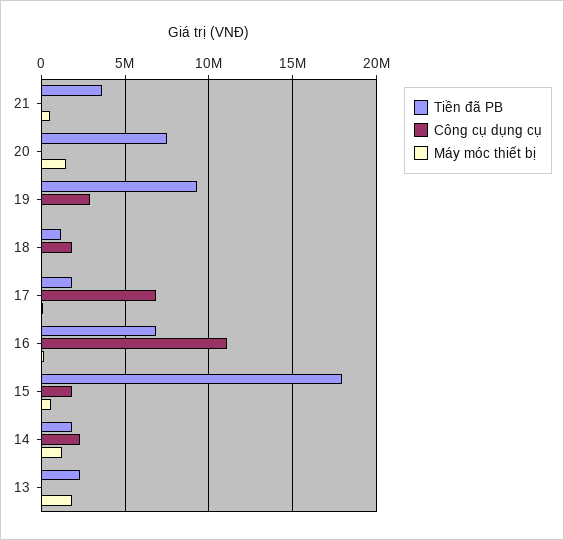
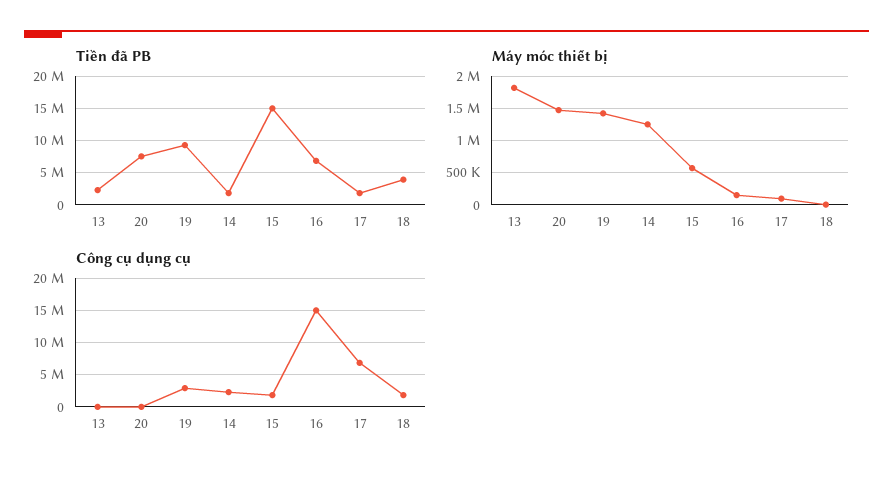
Tiền đã PB, 21: 3500000 -> none
Công cụ dụng cụ, 21: 0 -> none
Máy móc thiết bị, 21: 500000 -> none
Máy móc thiết bị, 19: 0 -> 1400000
Tiền đã PB, 18: 1000000 -> 4000000
Công cụ dụng cụ, 16: 11000000 -> 15000000
Tiền đã PB, 15: 18000000 -> 15000000

